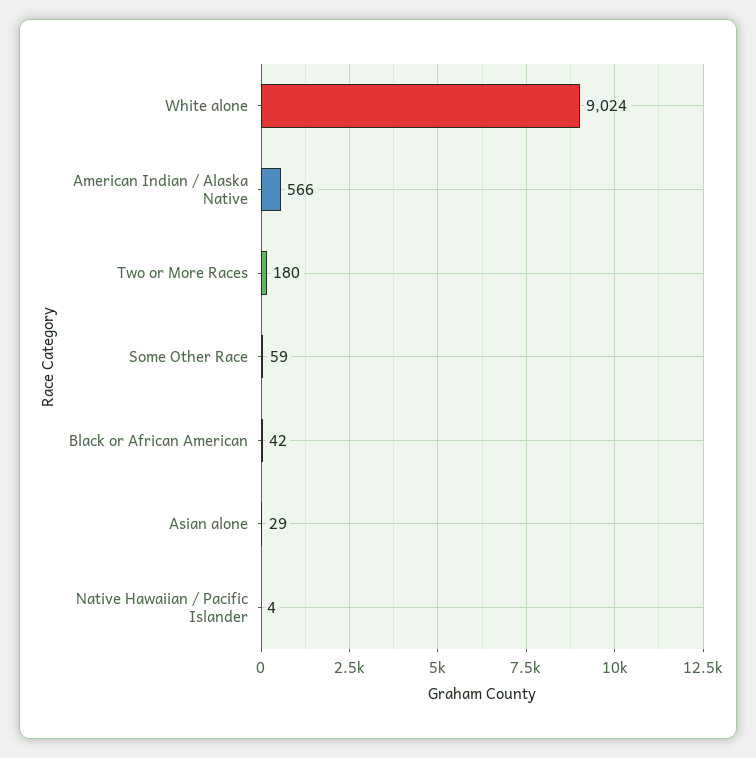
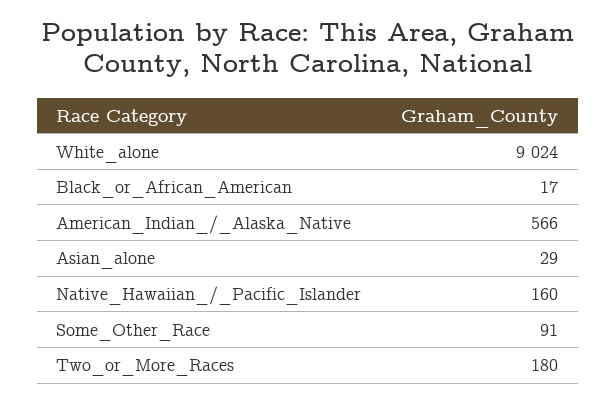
Some Other Race: 59 -> 91
Black or African American: 42 -> 17
Native Hawaiian / Pacific Islander: 4 -> 160

